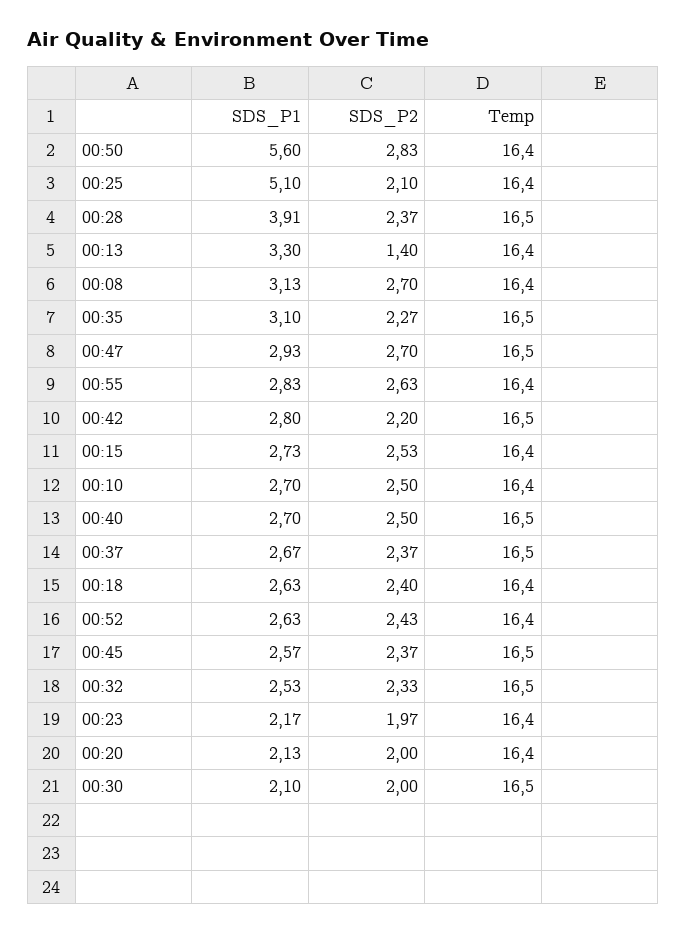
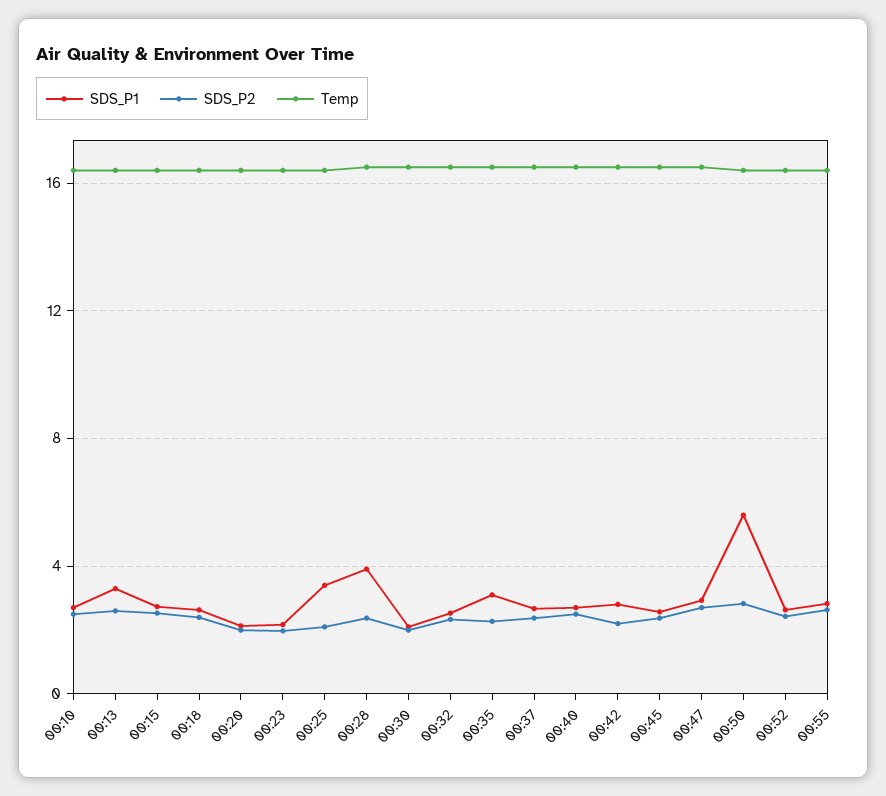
SDS_P1, 00:25: 5.1 -> 3.5
SDS_P2, 00:13: 1.4 -> 2.5
SDS_P1, 00:08: 3.13 -> none
SDS_P2, 00:08: 2.7 -> none
Temp, 00:08: 16.4 -> none

